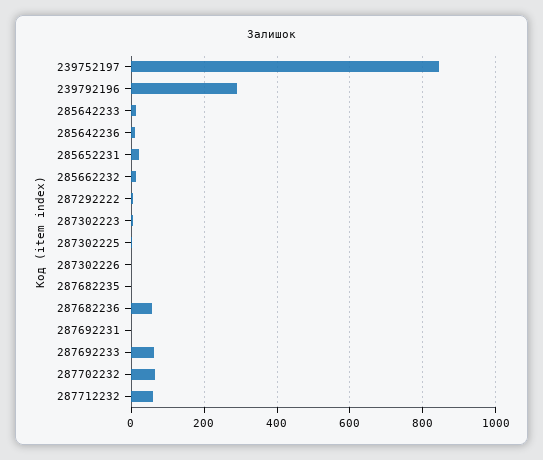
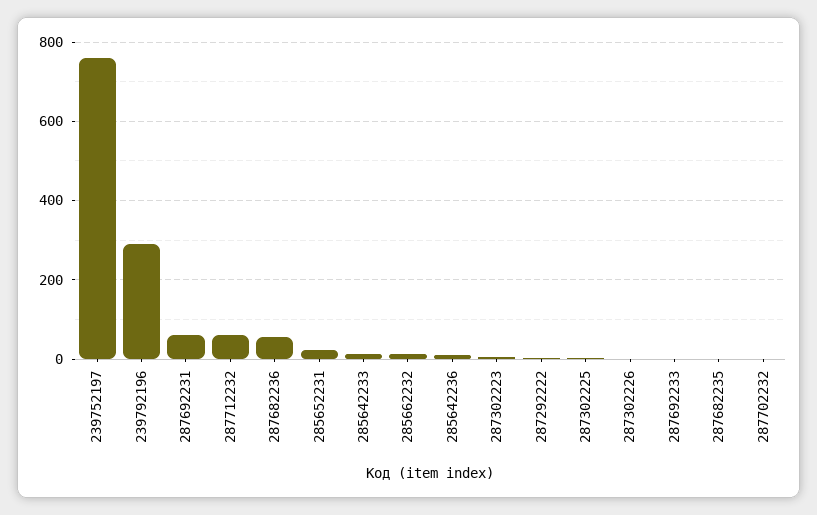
239752197: 840 -> 760
287692231: 0 -> 60
287692233: 60 -> 0
287702232: 60 -> 0

